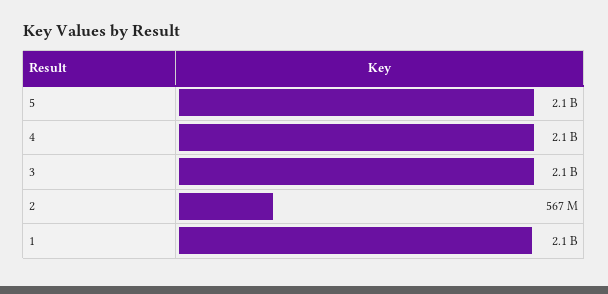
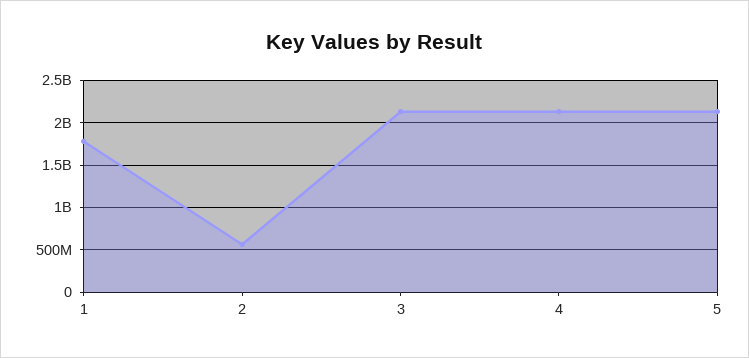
1: 2100000000 -> 1800000000

